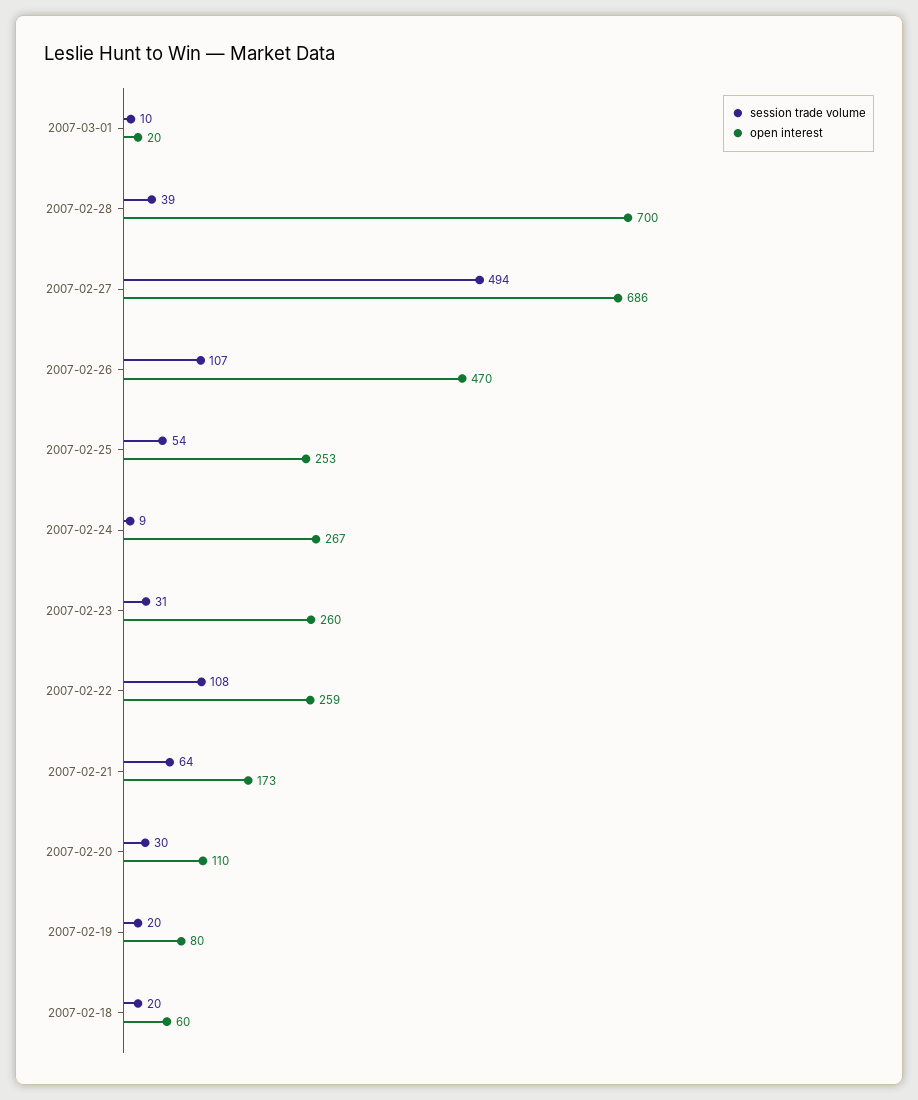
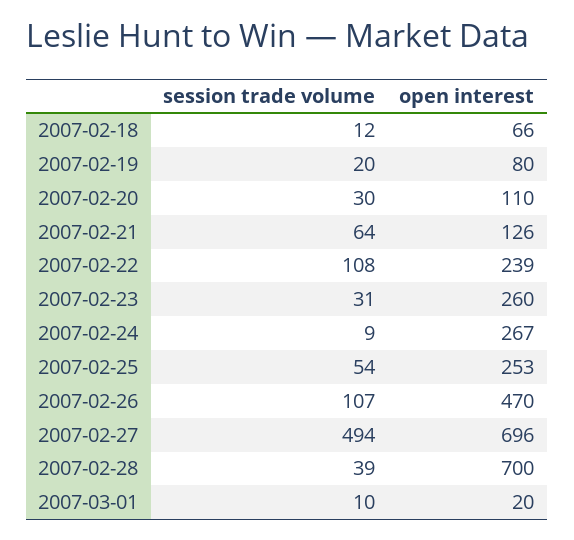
open interest, 2007-02-27: 686 -> 696
open interest, 2007-02-22: 259 -> 239
open interest, 2007-02-21: 173 -> 126
session trade volume, 2007-02-18: 20 -> 12
open interest, 2007-02-18: 60 -> 66

